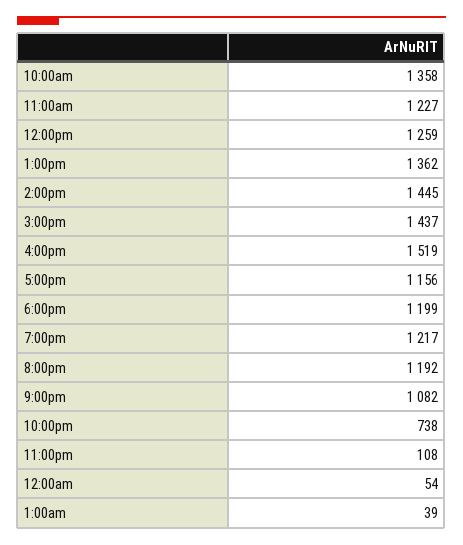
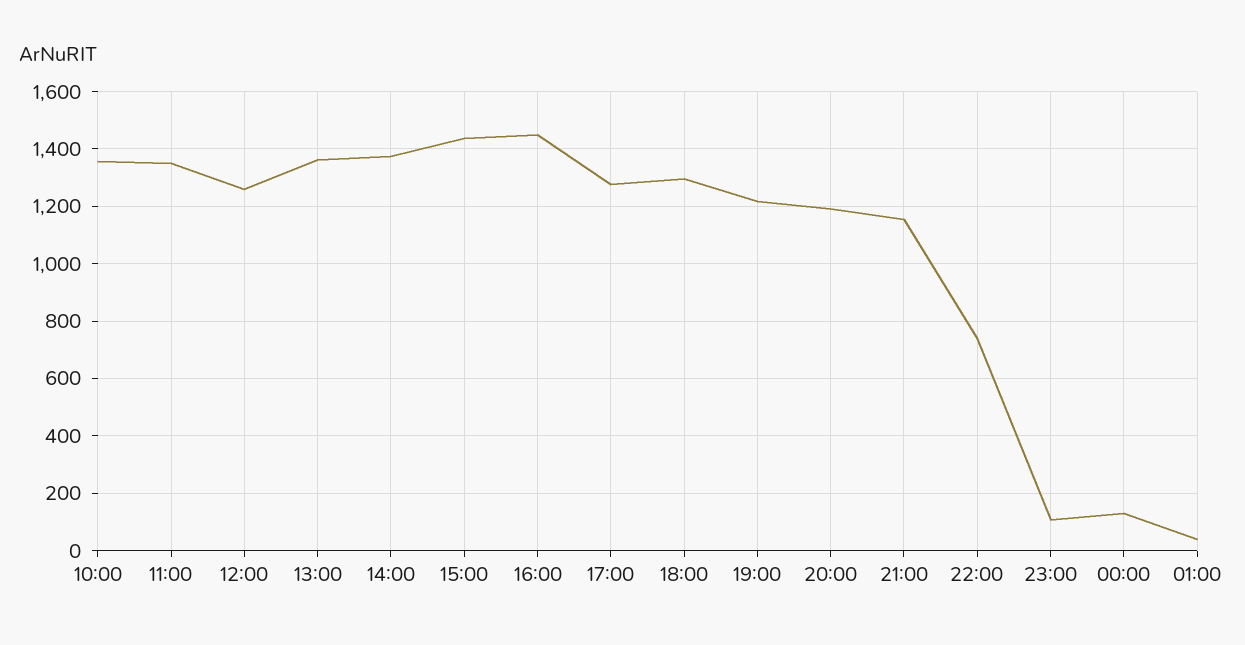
11:00am: 1227 -> 1350
2:00pm: 1445 -> 1375
4:00pm: 1519 -> 1450
5:00pm: 1156 -> 1275
6:00pm: 1199 -> 1300
9:00pm: 1082 -> 1150
12:00am: 54 -> 125

